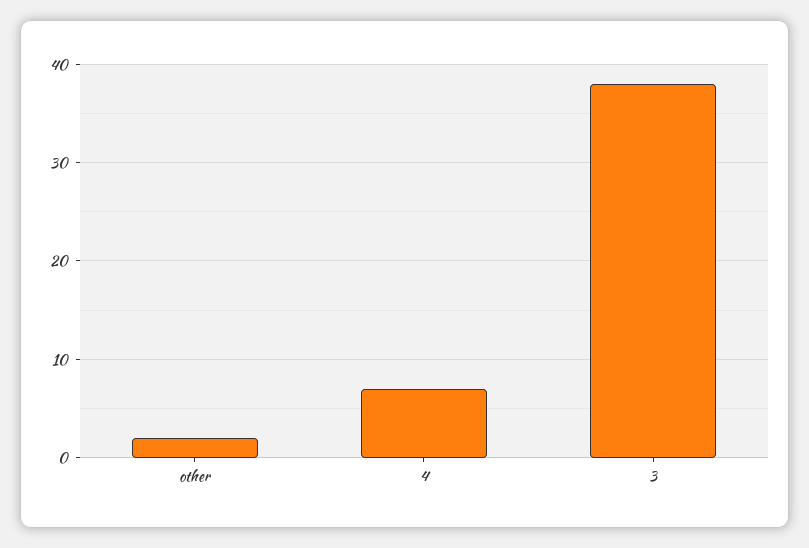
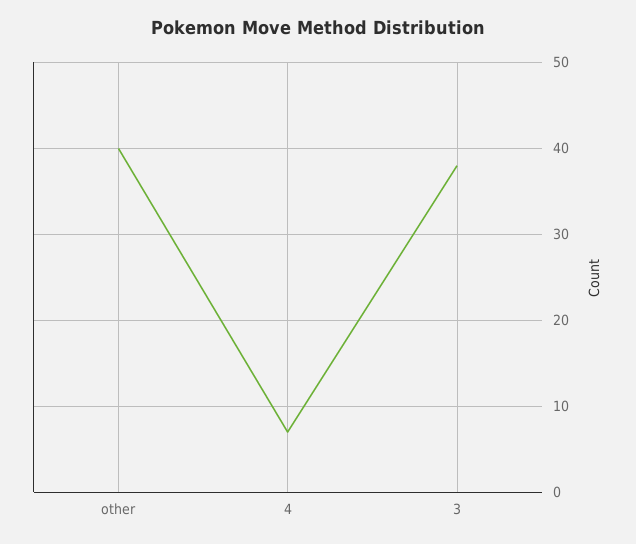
other: 2 -> 40

